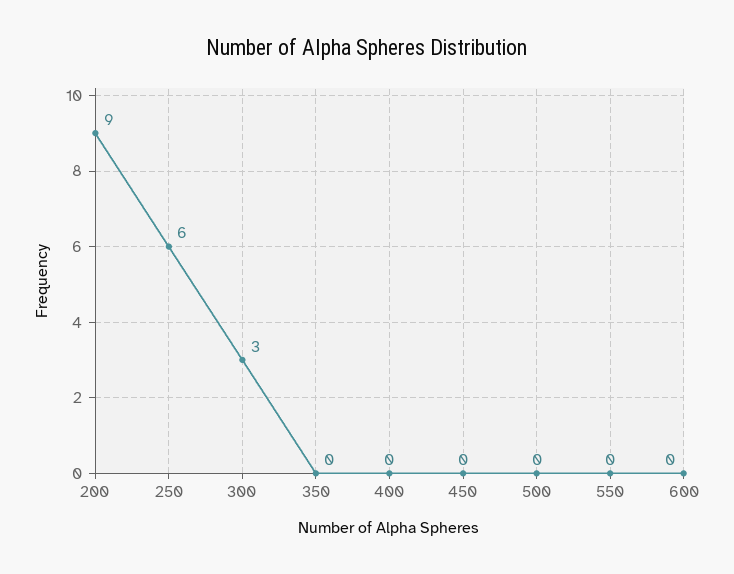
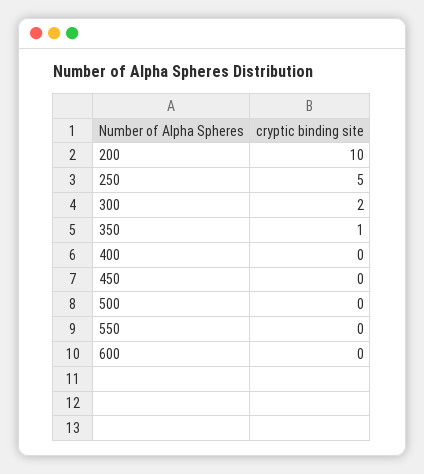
200: 9 -> 10
250: 6 -> 5
300: 3 -> 2
350: 0 -> 1

